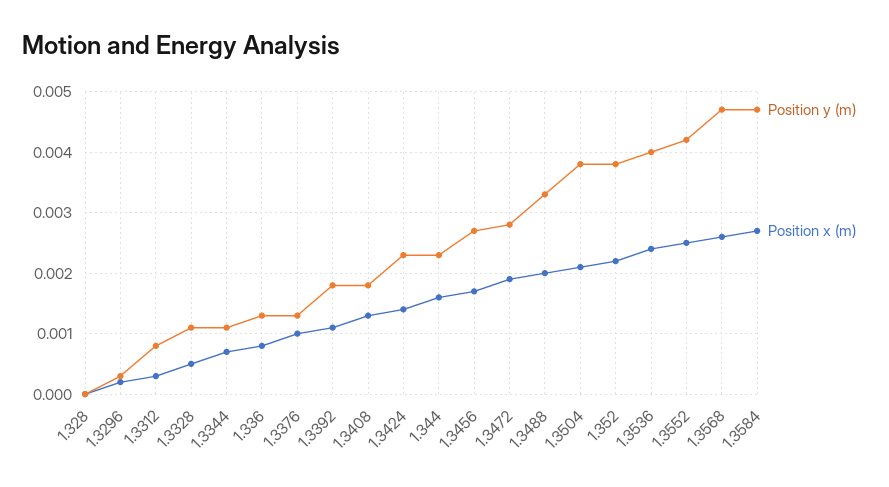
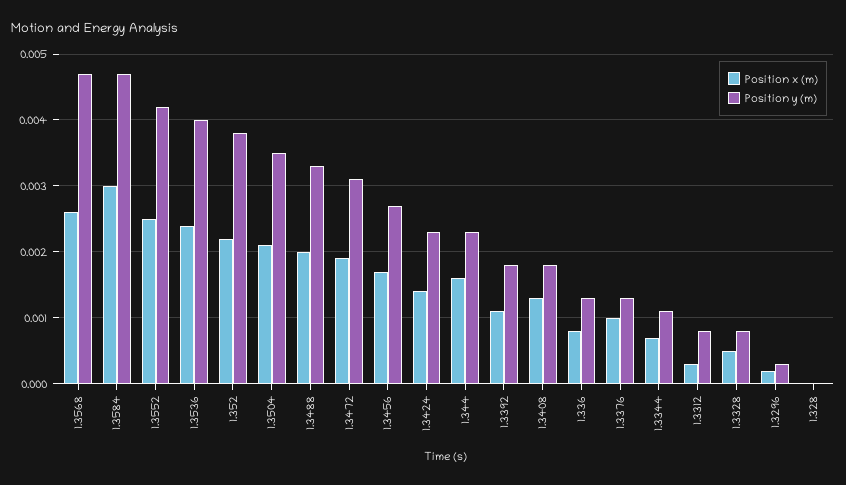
Position y (m), 1.3328: 0.0011 -> 0.0008
Position y (m), 1.3472: 0.0028 -> 0.0031
Position y (m), 1.3504: 0.0038 -> 0.0035
Position x (m), 1.3584: 0.0027 -> 0.003

